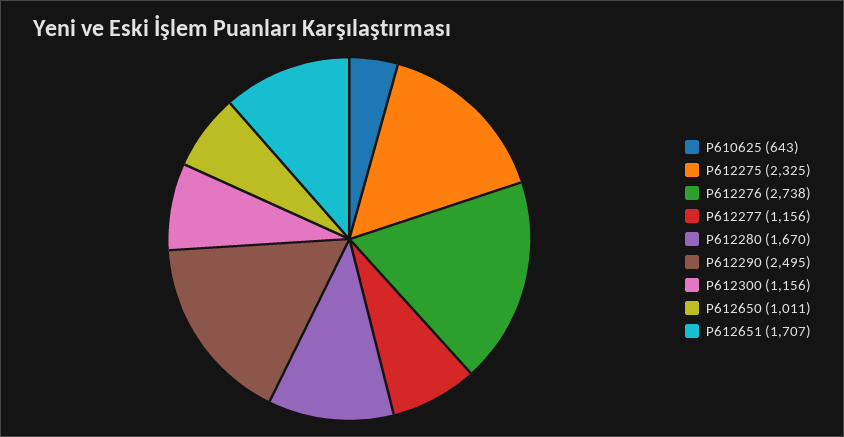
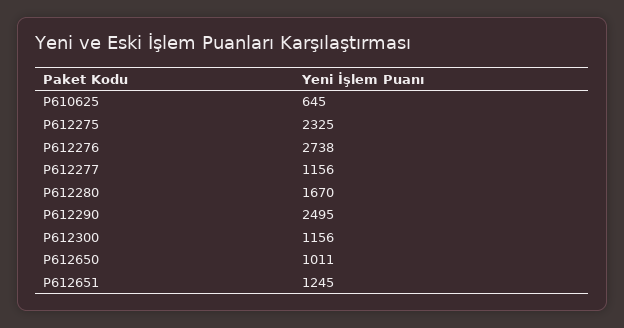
P610625: 643 -> 645
P612651: 1707 -> 1245

